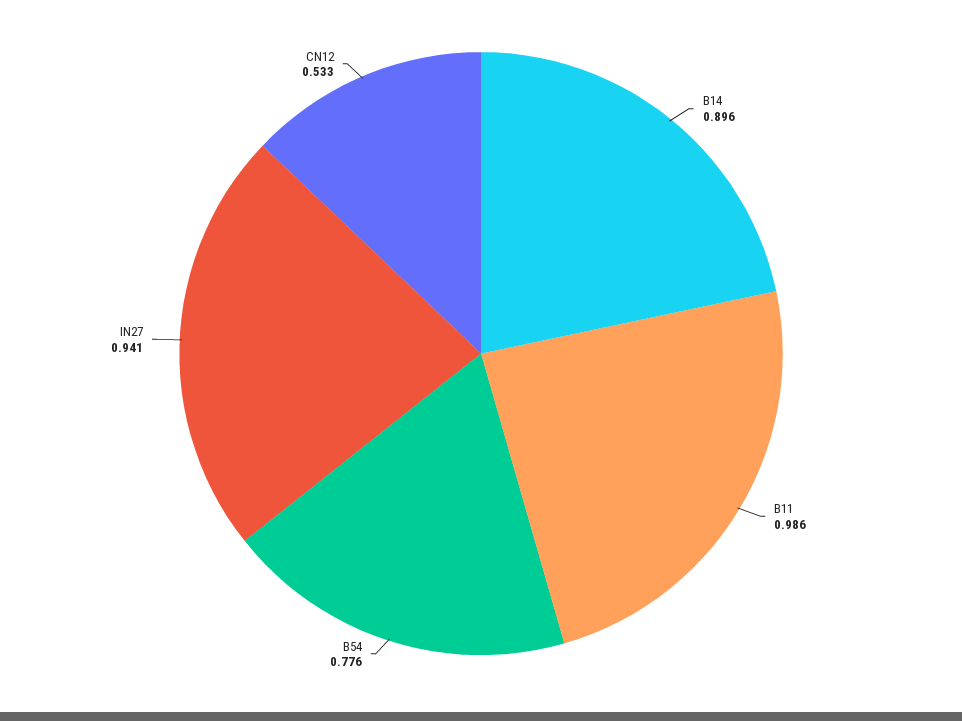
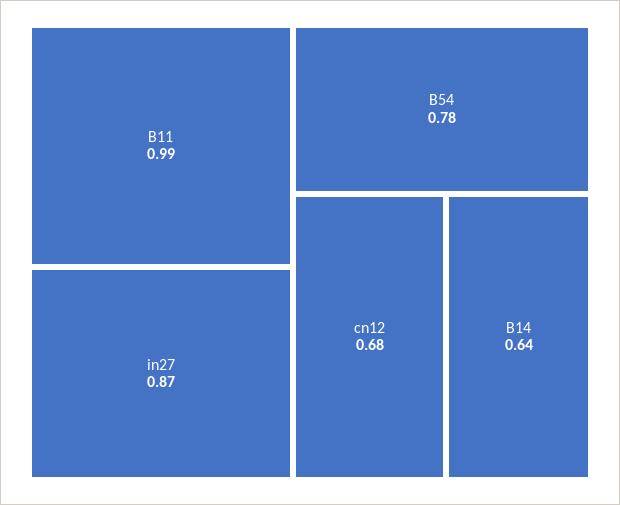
B14: 0.896 -> 0.64
IN27: 0.941 -> 0.87
CN12: 0.533 -> 0.68

